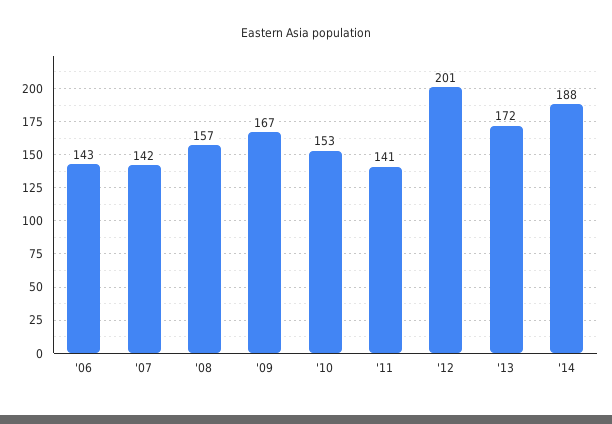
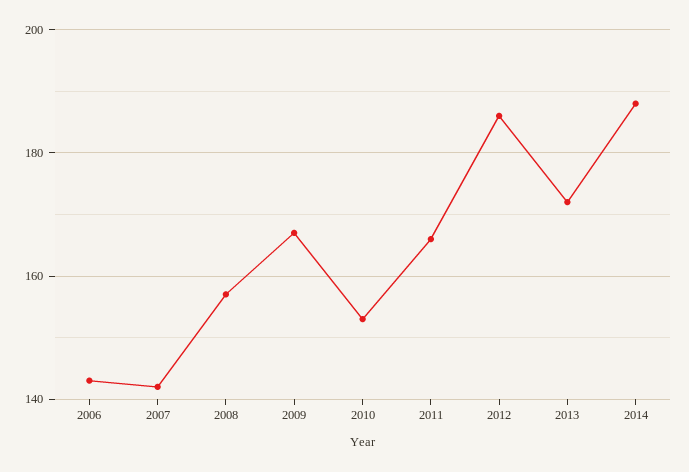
'11: 141 -> 165
'12: 201 -> 185

